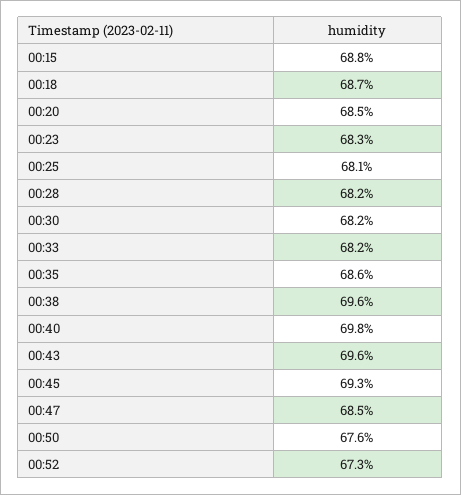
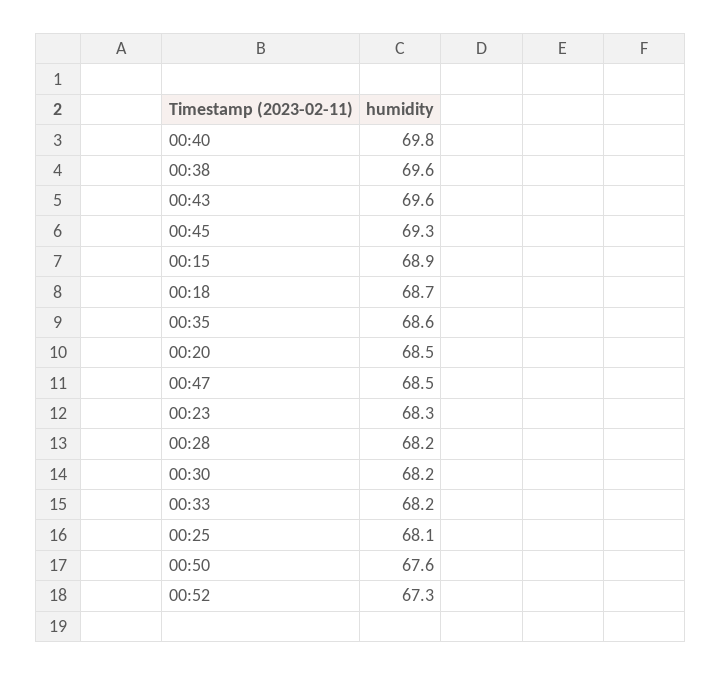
00:15: 68.8 -> 68.9

